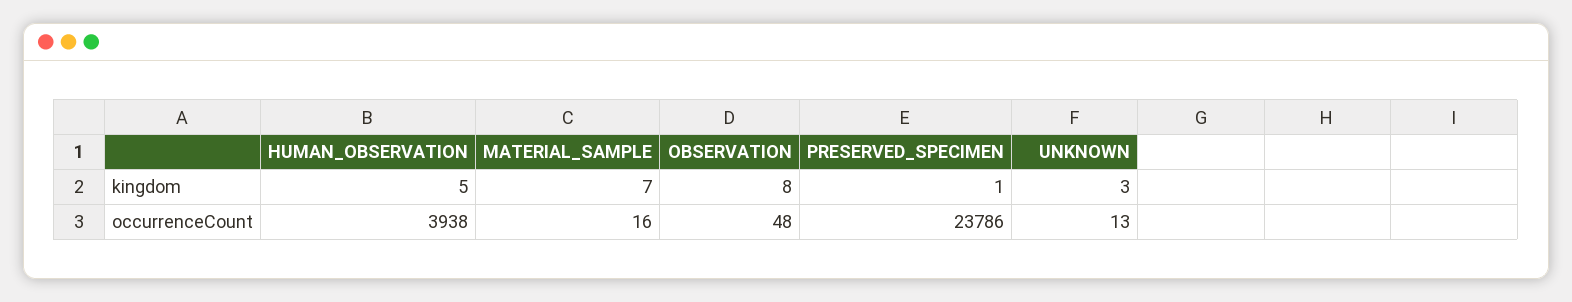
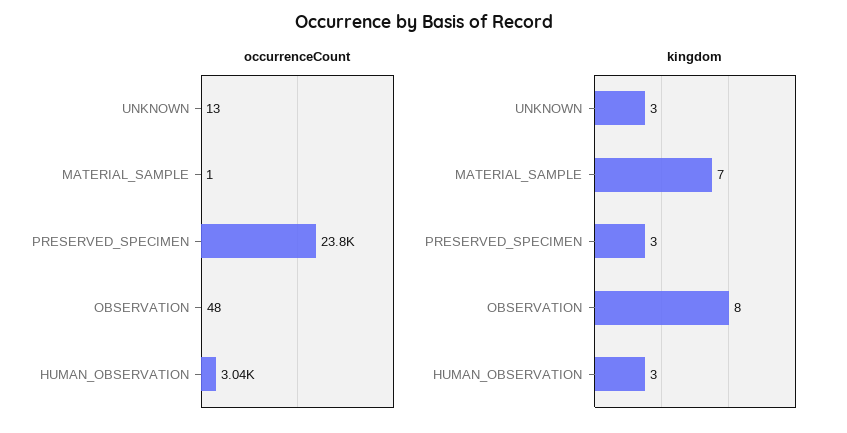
kingdom, HUMAN_OBSERVATION: 5 -> 3
kingdom, PRESERVED_SPECIMEN: 1 -> 3
occurrenceCount, HUMAN_OBSERVATION: 3938 -> 3040
occurrenceCount, MATERIAL_SAMPLE: 16 -> 1

